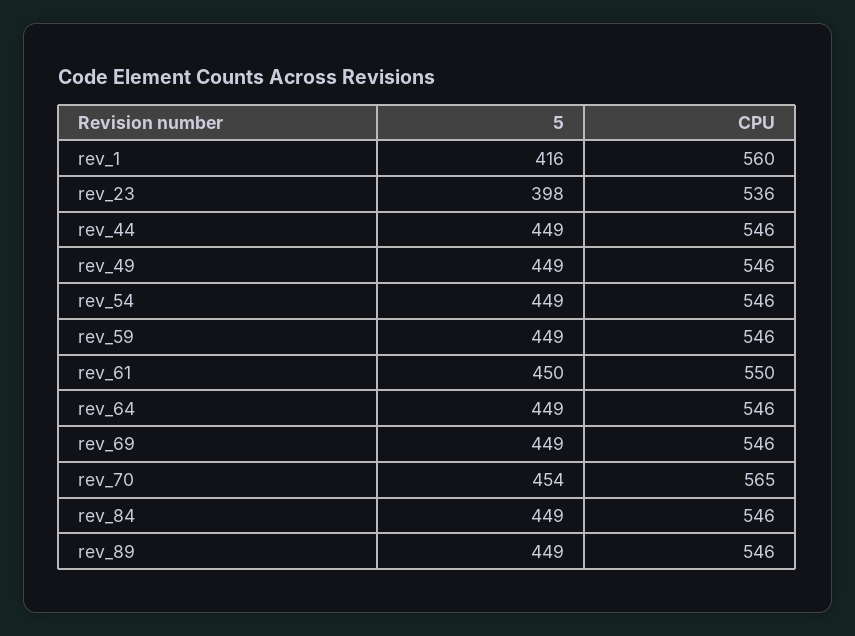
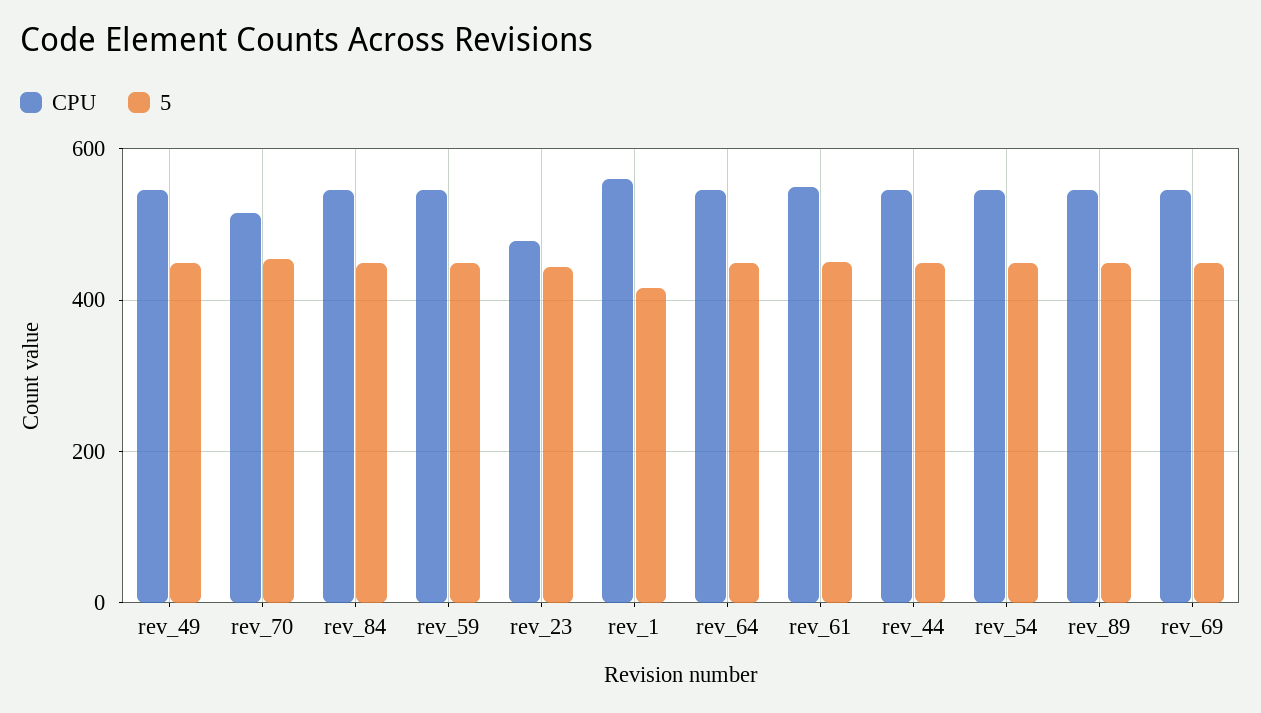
5, rev_23: 398 -> 440
CPU, rev_23: 536 -> 480
CPU, rev_70: 565 -> 520

